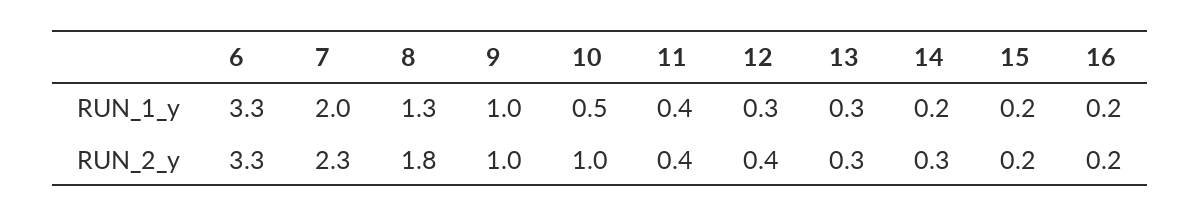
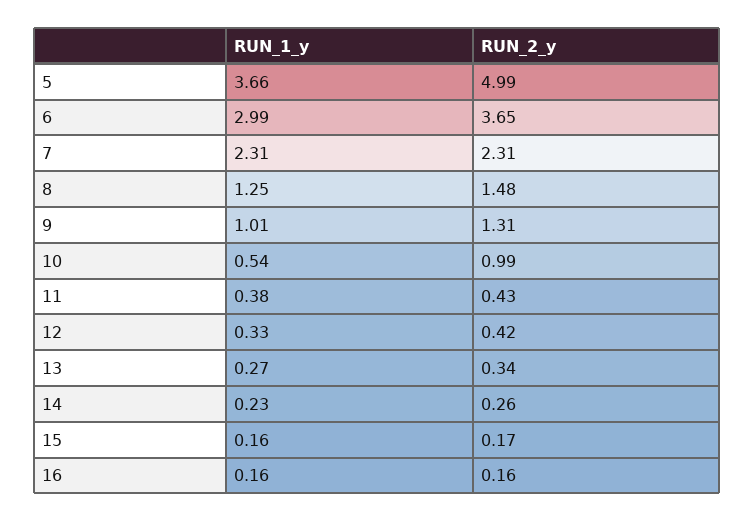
6, RUN_1_y: 3.3 -> 2.99
7, RUN_1_y: 2 -> 2.31
6, RUN_2_y: 3.3 -> 3.65
8, RUN_2_y: 1.8 -> 1.48
9, RUN_2_y: 1 -> 1.31
5, RUN_1_y: none -> 3.66
5, RUN_2_y: none -> 4.99

